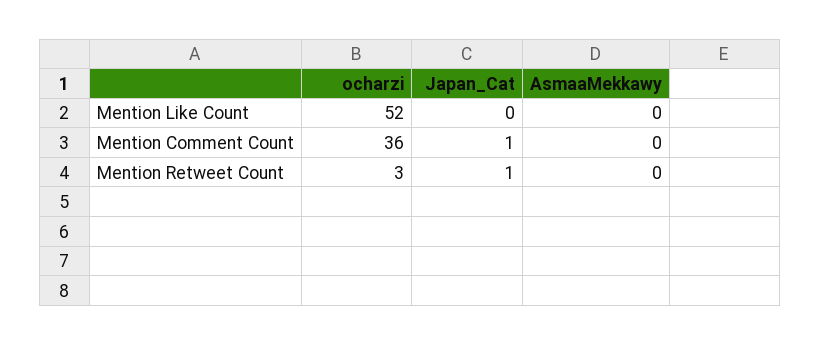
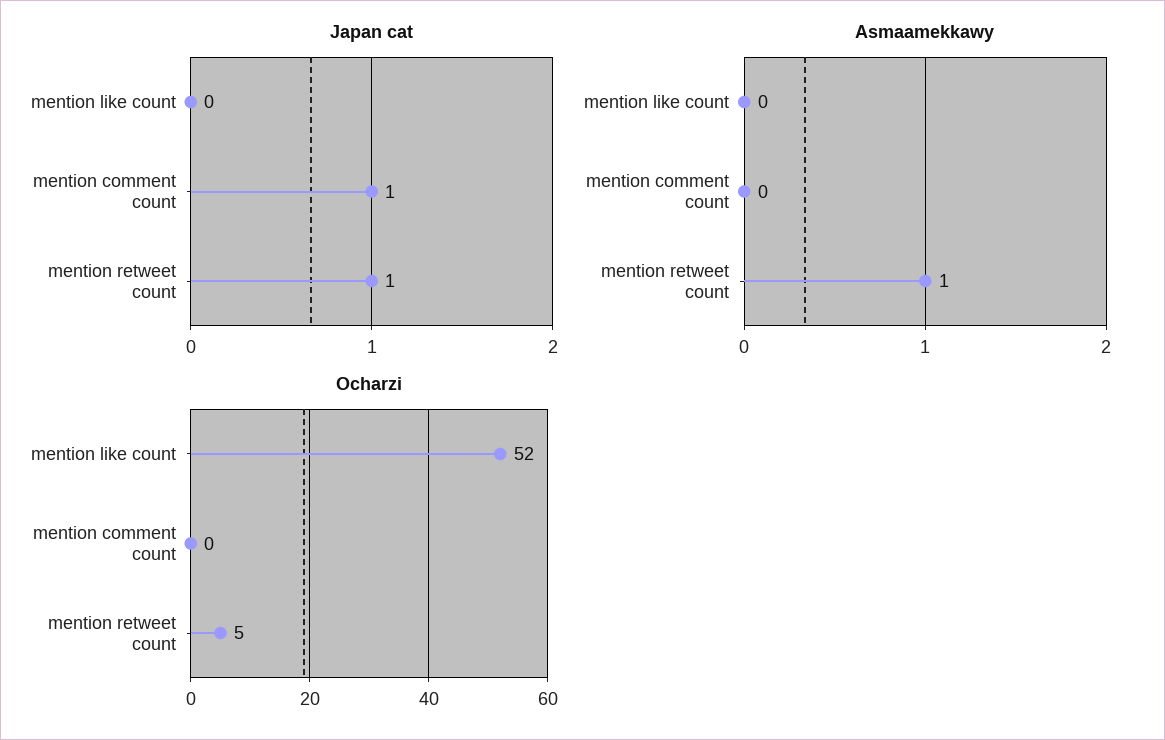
ocharzi, Mention Comment Count: 36 -> 0
ocharzi, Mention Retweet Count: 3 -> 5
AsmaaMekkawy, Mention Retweet Count: 0 -> 1

